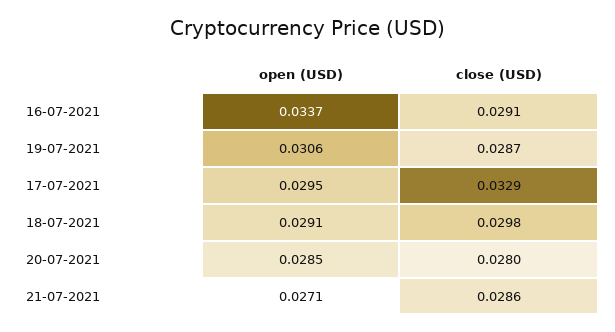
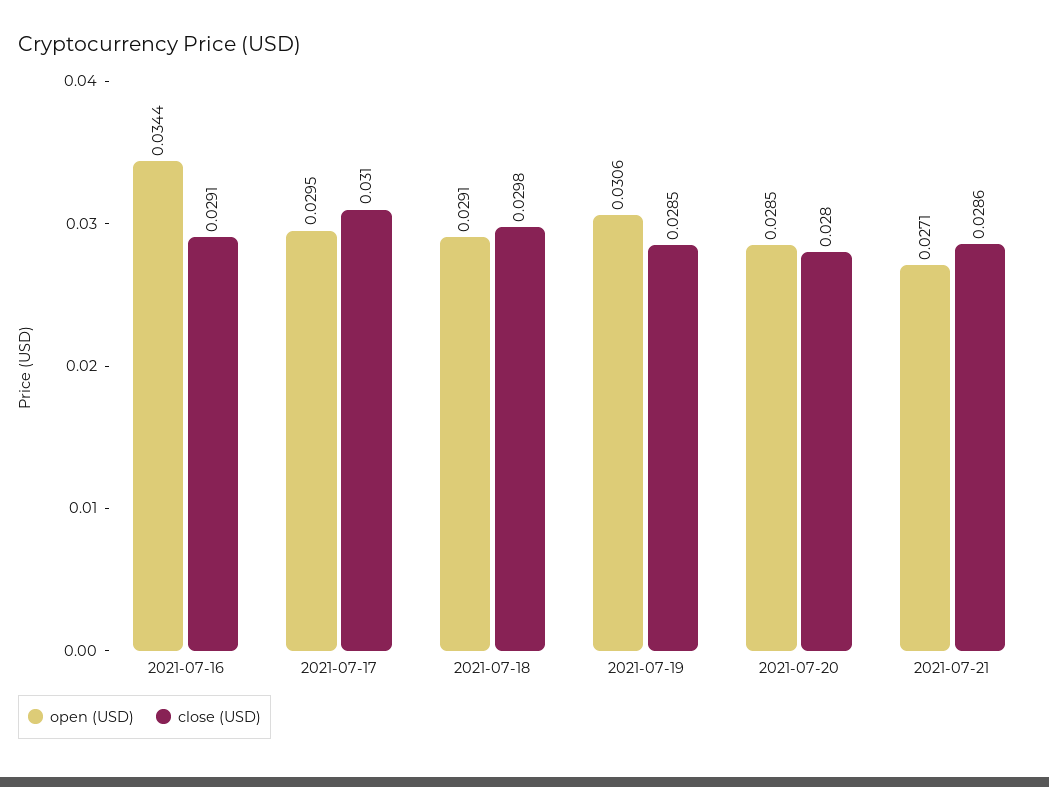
open (USD), 16-07-2021: 0.0337 -> 0.0344
close (USD), 19-07-2021: 0.0287 -> 0.0285
close (USD), 17-07-2021: 0.0329 -> 0.031

